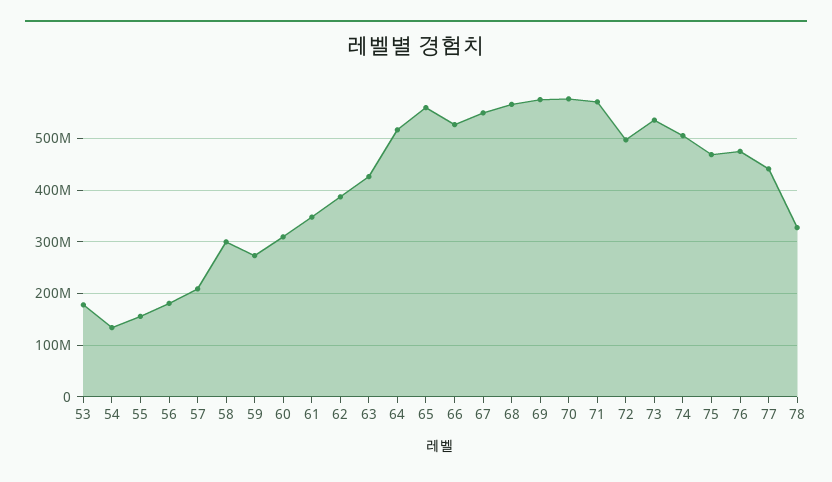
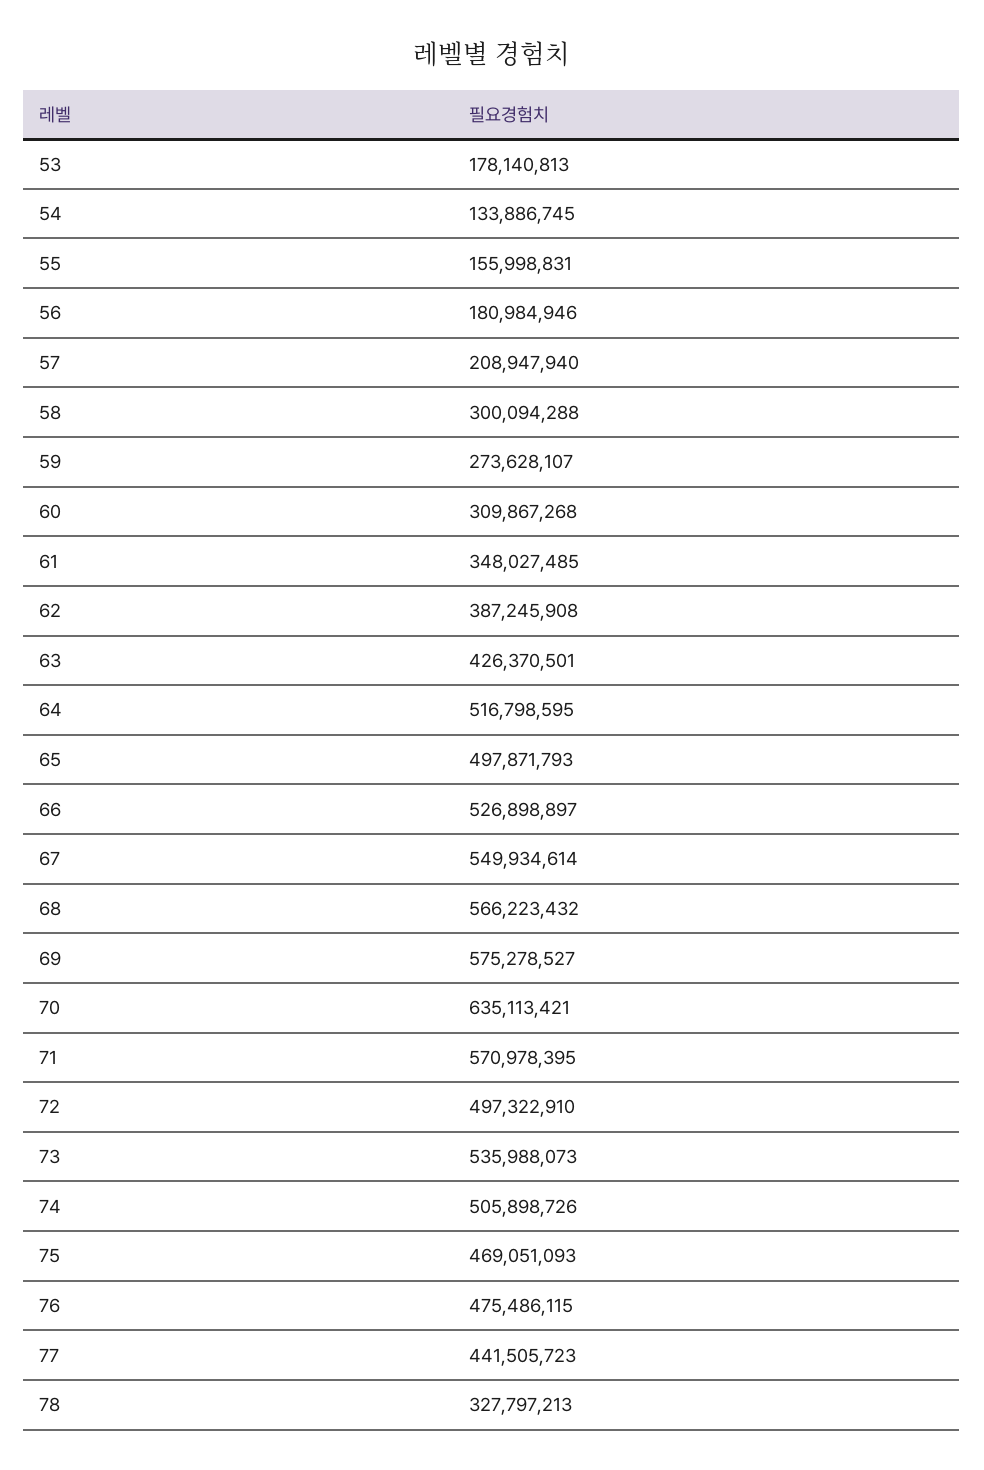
65: 560000000 -> 497871793
70: 580000000 -> 635113421

